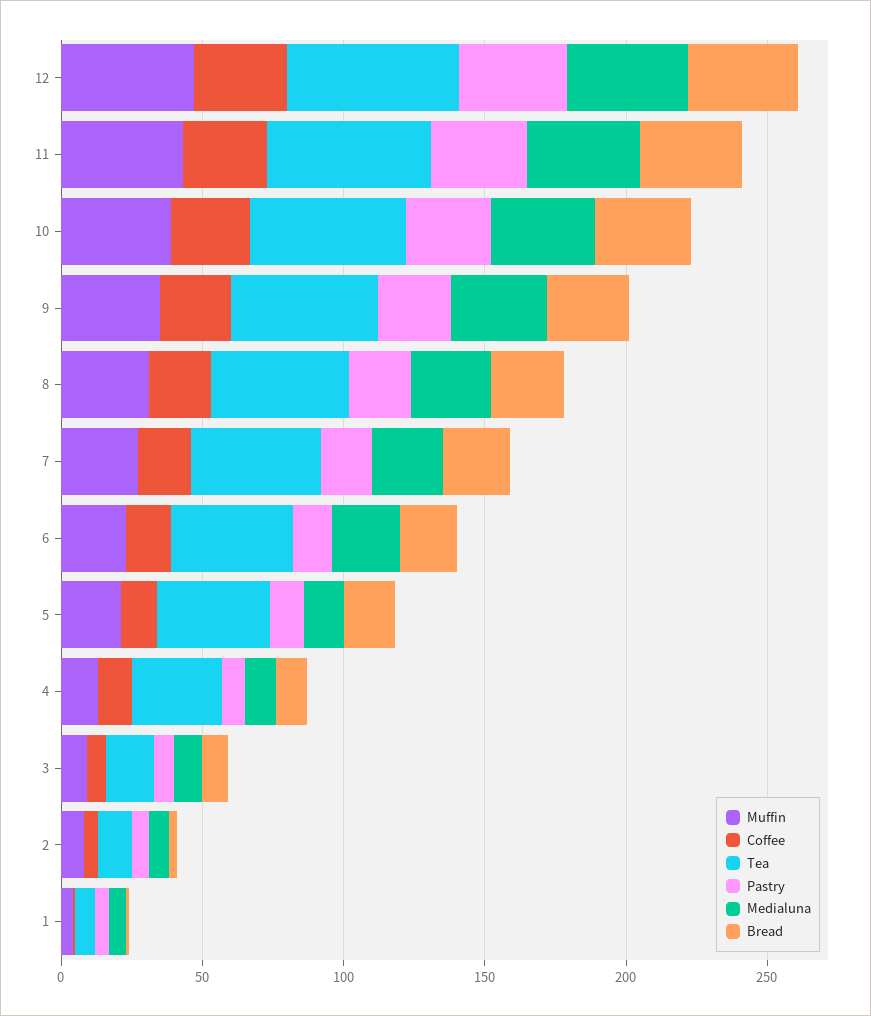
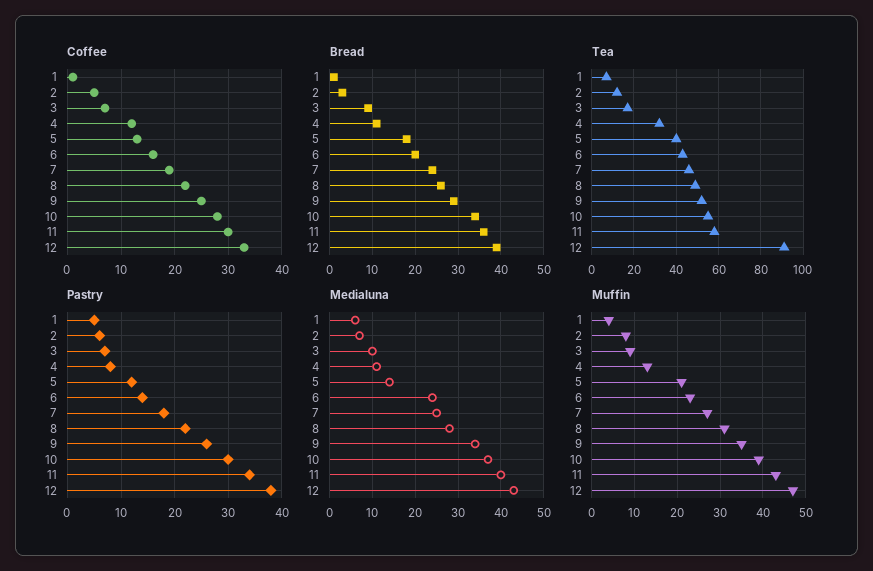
Tea, 12: 60 -> 90

